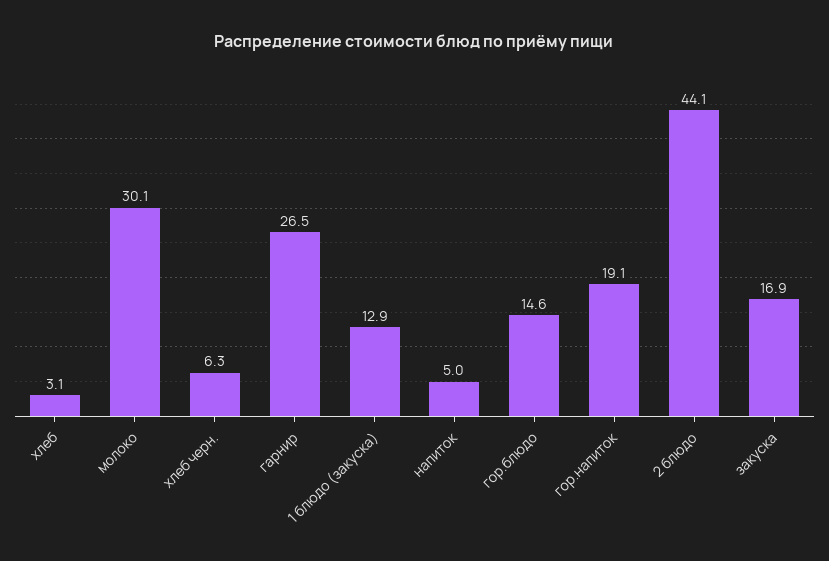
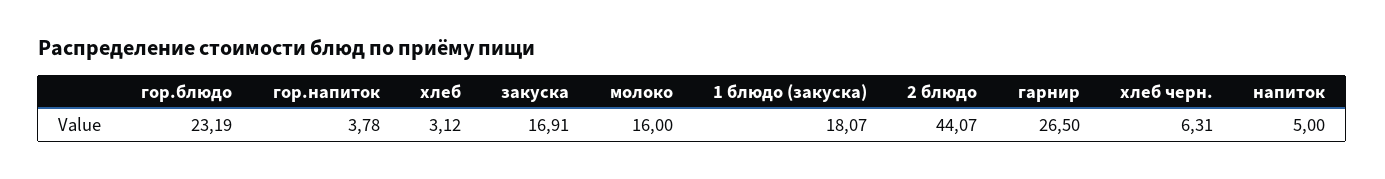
молоко: 30.1 -> 16
1 блюдо (закуска): 12.9 -> 18.07
гор.блюдо: 14.6 -> 23.19
гор.напиток: 19.1 -> 3.78

